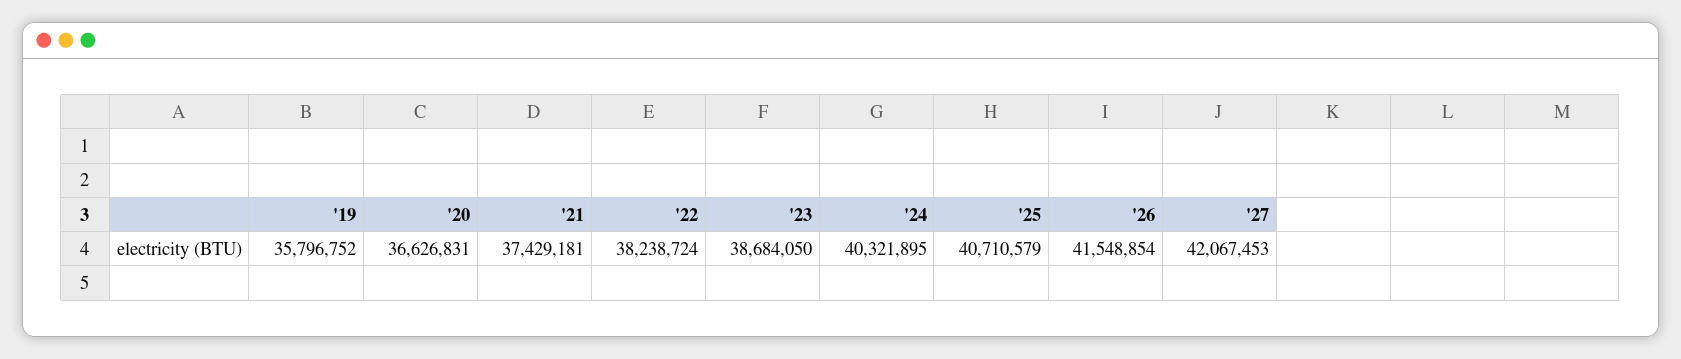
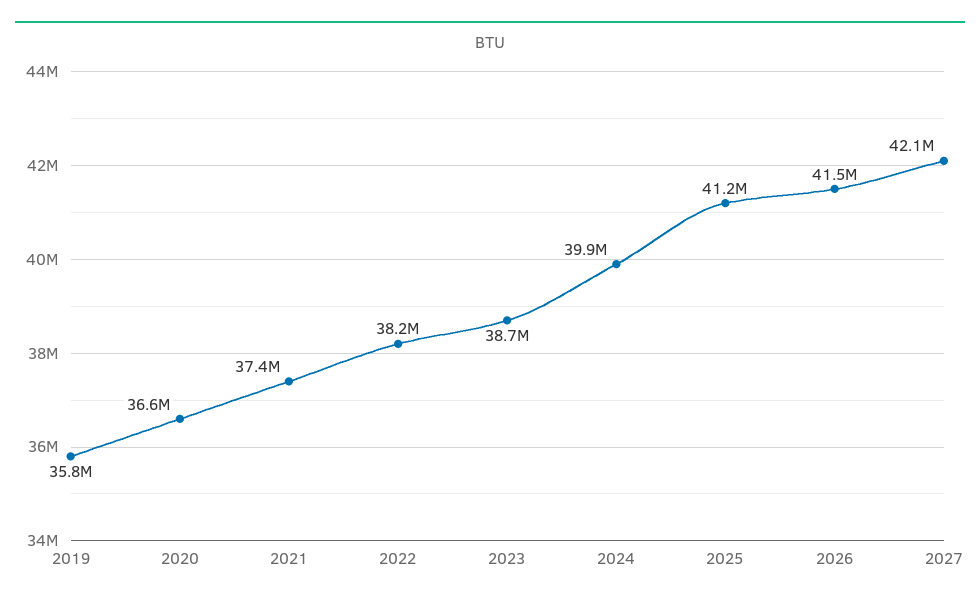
'24: 40321895 -> 39900000
'25: 40710579 -> 41200000

